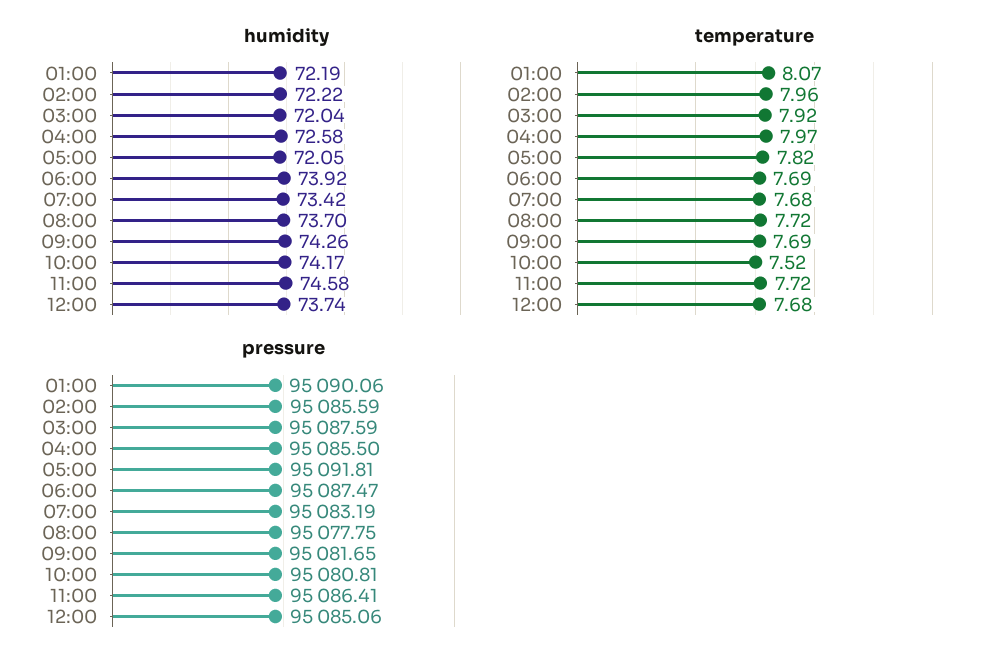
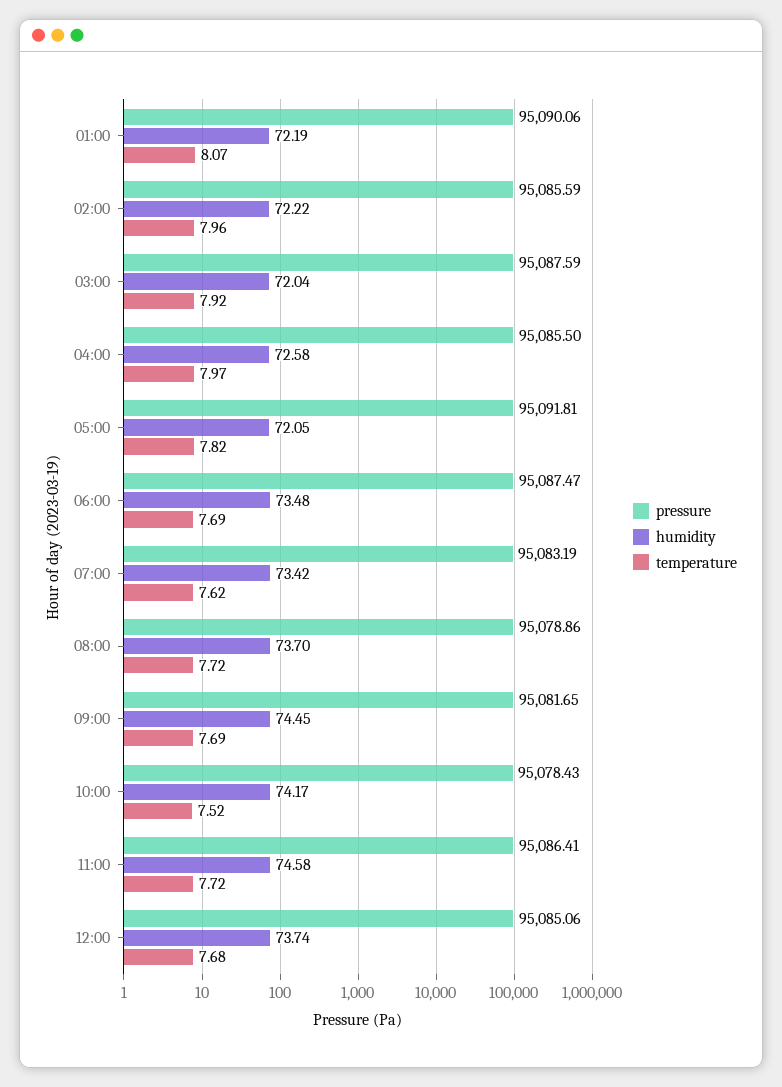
humidity, 06:00: 73.92 -> 73.48
humidity, 09:00: 74.26 -> 74.45
temperature, 07:00: 7.68 -> 7.62
pressure, 08:00: 95077.75 -> 95078.86
pressure, 10:00: 95080.81 -> 95078.43

